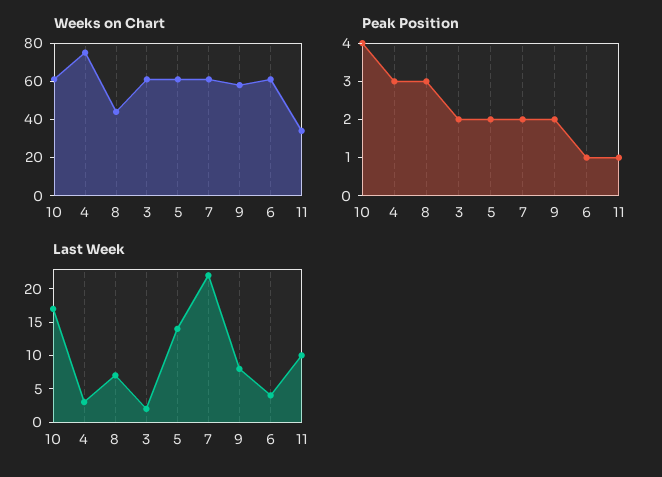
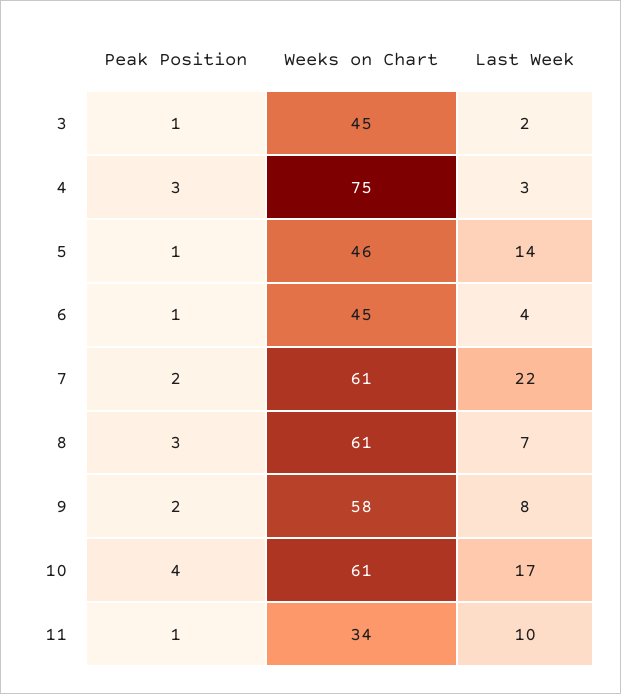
Weeks on Chart, 8: 45 -> 61
Weeks on Chart, 3: 60 -> 45
Weeks on Chart, 5: 60 -> 46
Weeks on Chart, 6: 60 -> 45
Peak Position, 3: 2 -> 1
Peak Position, 5: 2 -> 1

